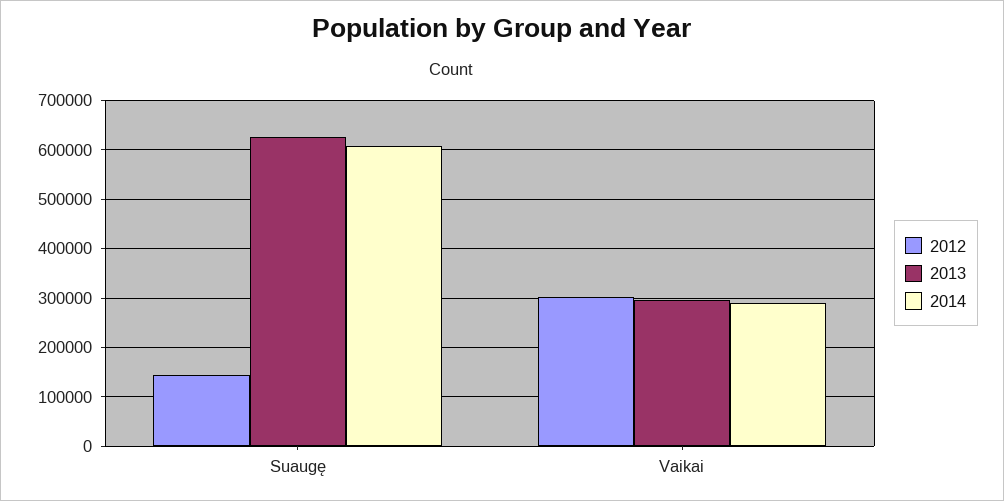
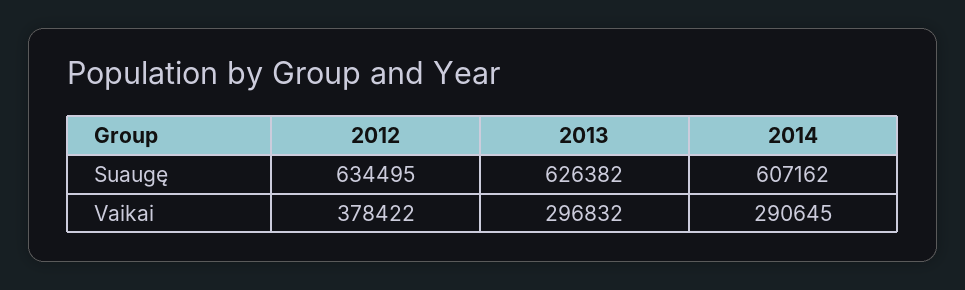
2012, Suaugę: 140000 -> 634495
2012, Vaikai: 300000 -> 378422

